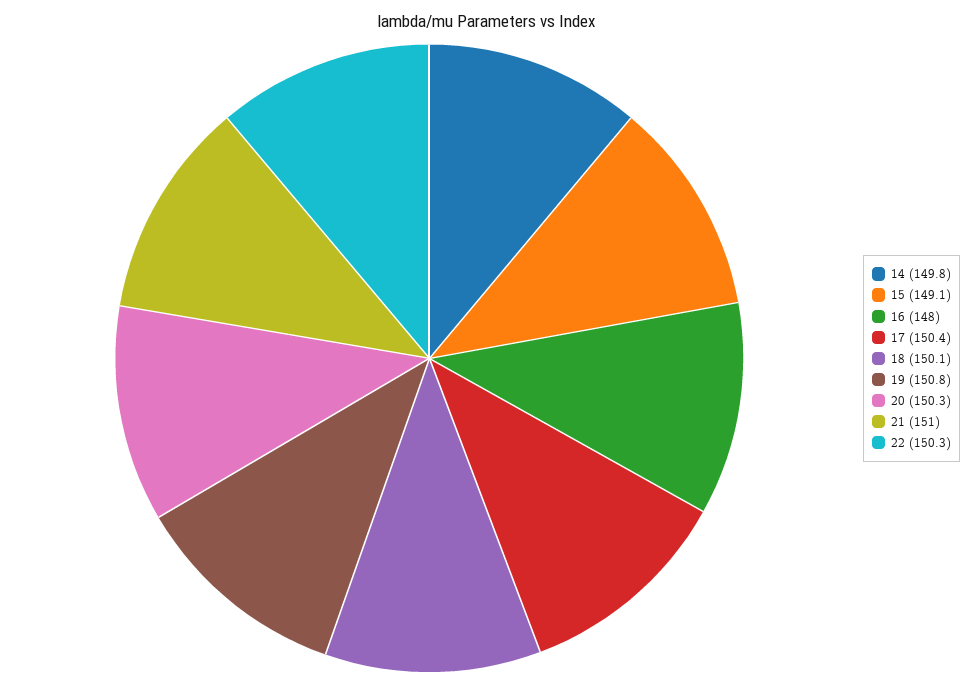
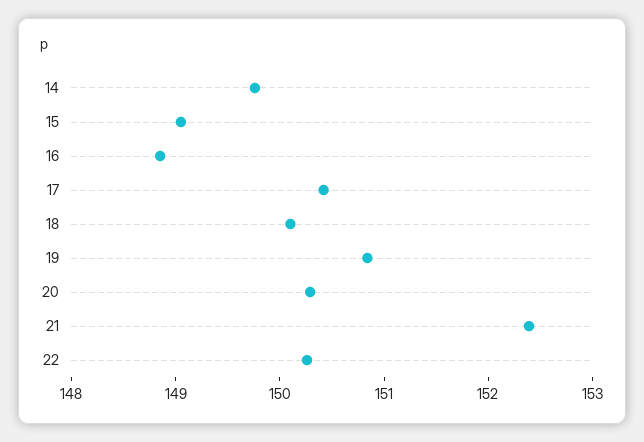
16: 148 -> 148.8
21: 151 -> 152.4

